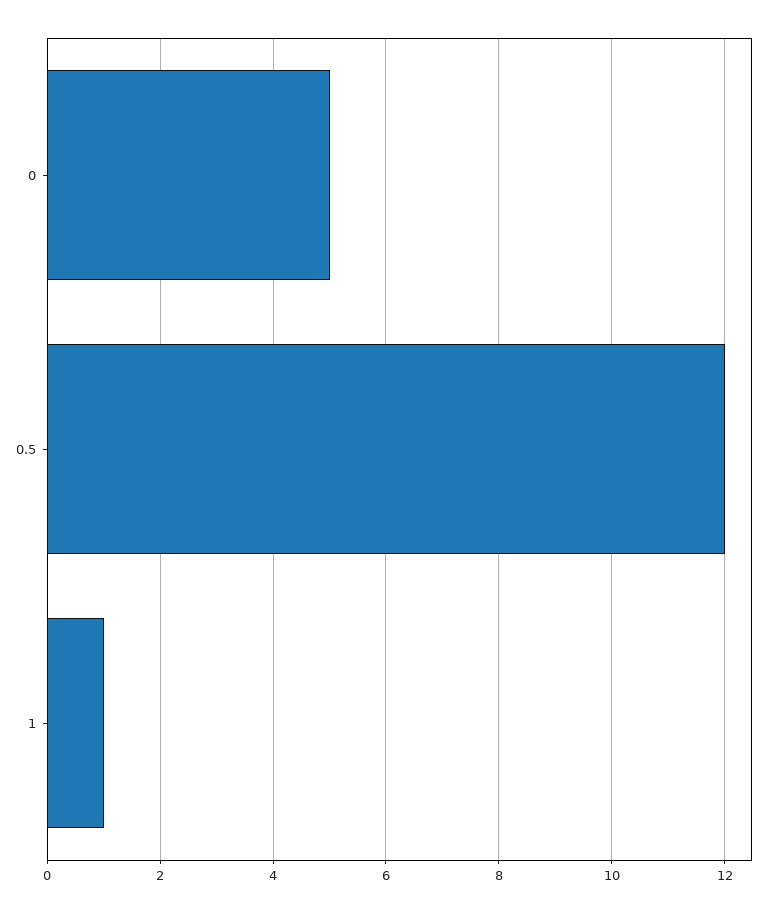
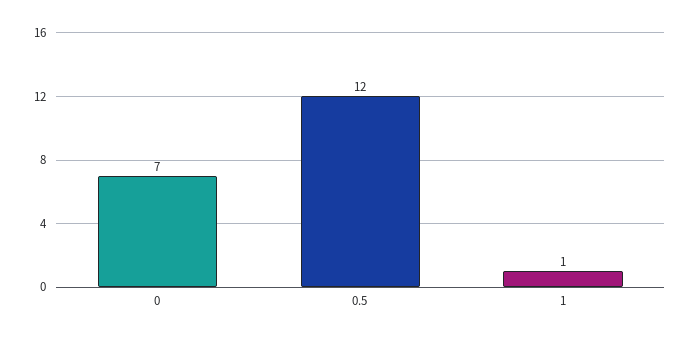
0: 5 -> 7

